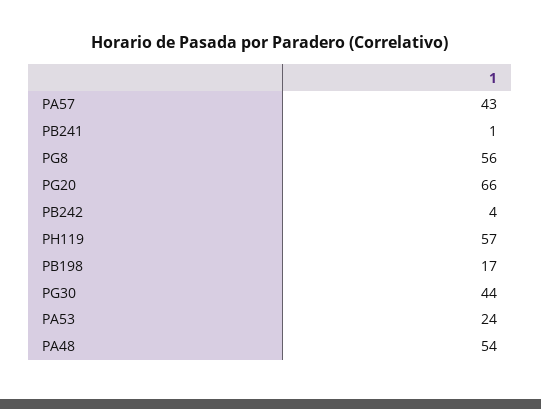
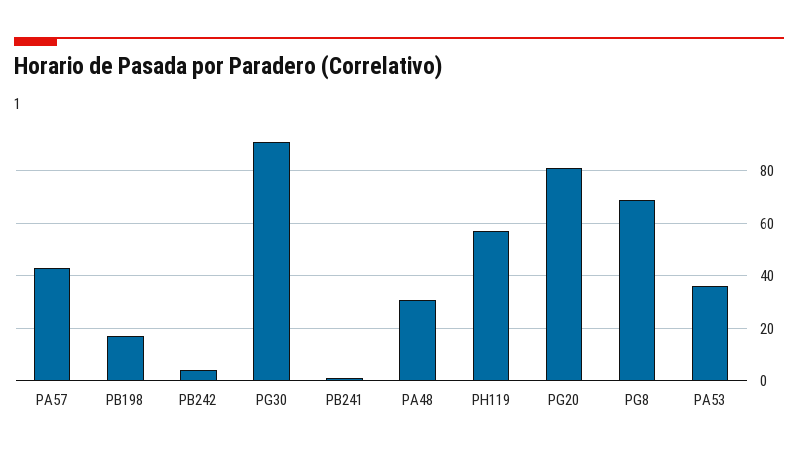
PG8: 56 -> 70
PG20: 66 -> 80
PG30: 44 -> 90
PA53: 24 -> 35
PA48: 54 -> 30

